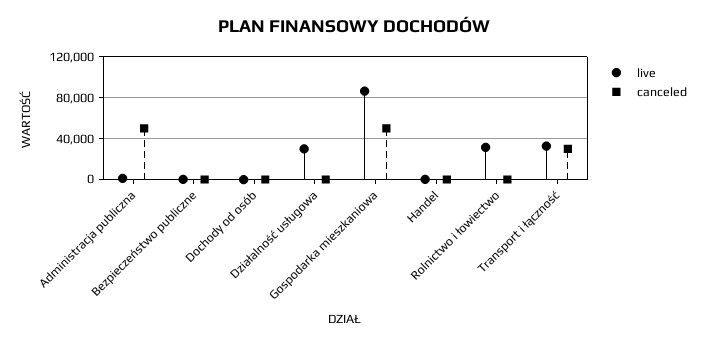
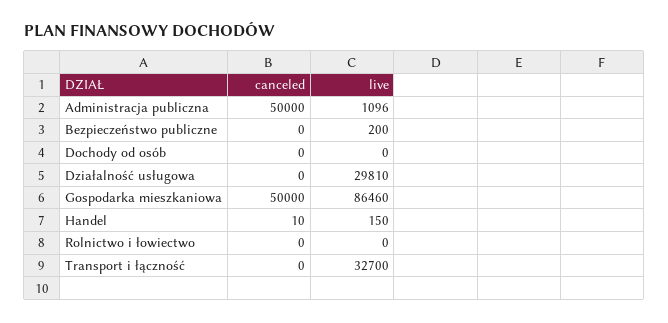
live, Rolnictwo i łowiectwo: 30000 -> 0
canceled, Transport i łączność: 30000 -> 0

